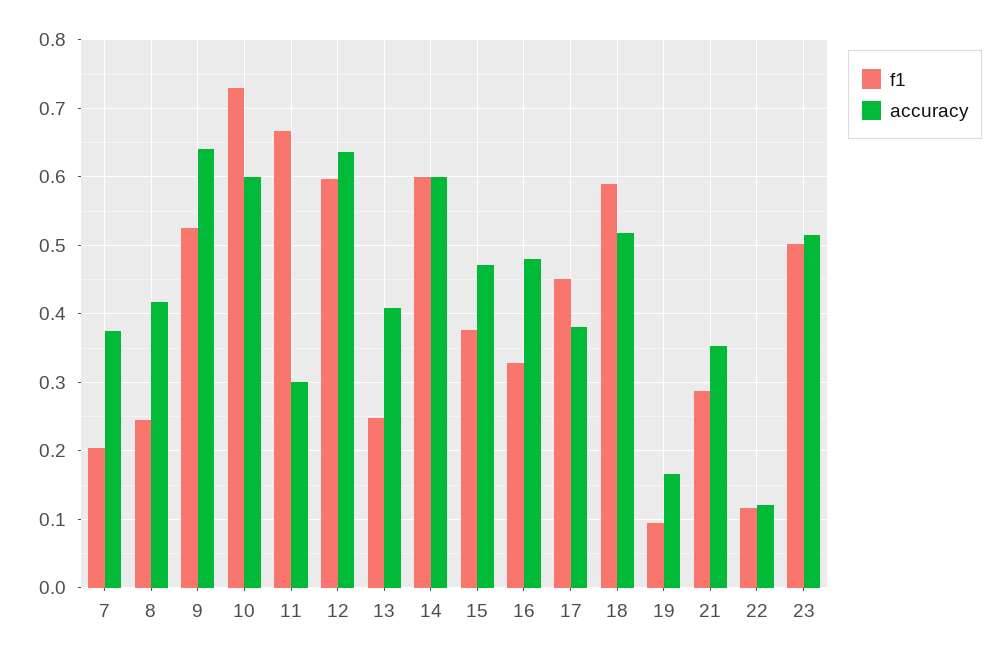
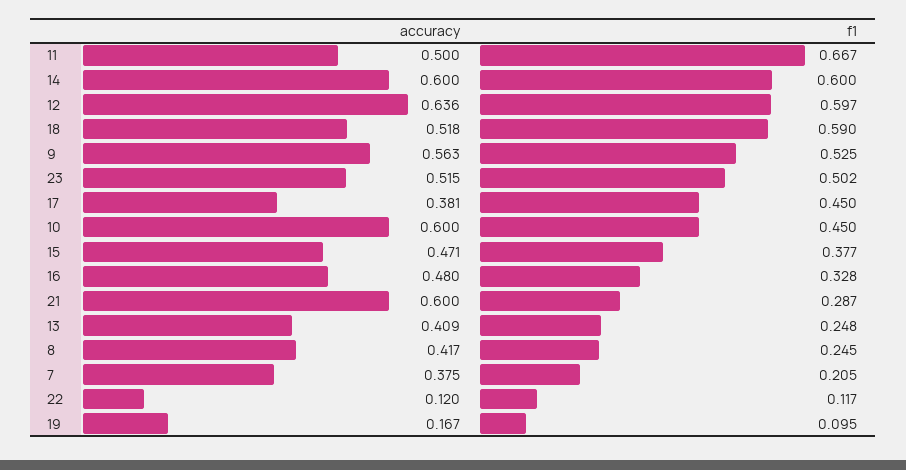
accuracy, 9: 0.64 -> 0.563
f1, 10: 0.73 -> 0.45
accuracy, 11: 0.3 -> 0.5
accuracy, 21: 0.35 -> 0.6

